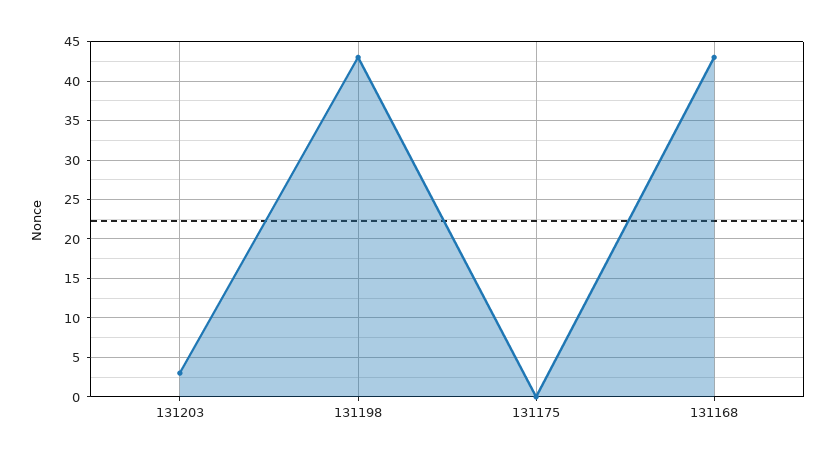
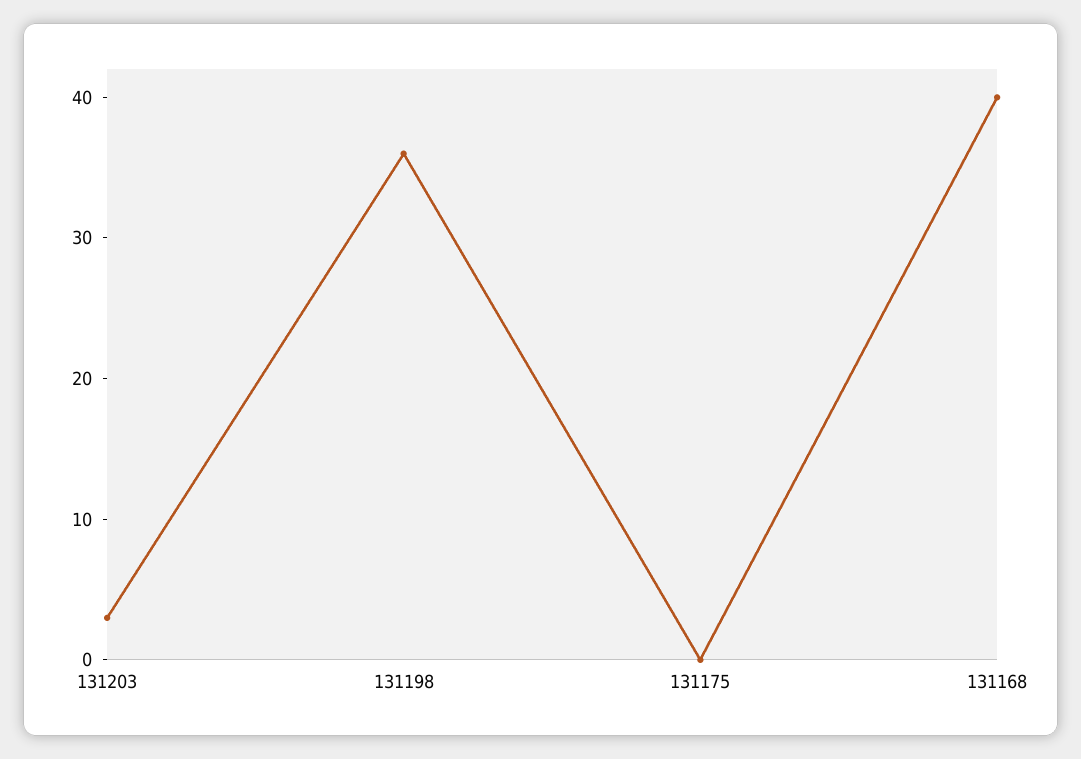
131198: 43 -> 36
131168: 43 -> 40

